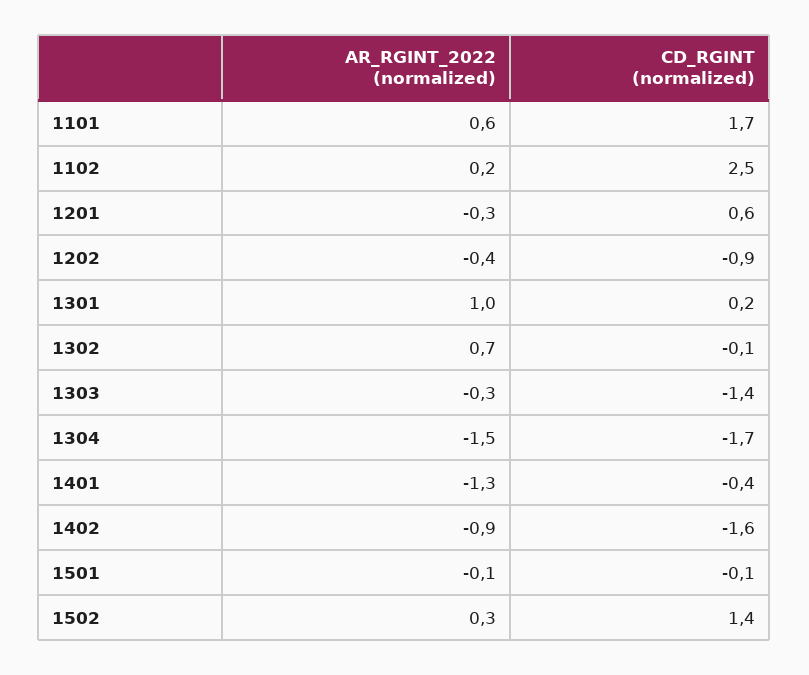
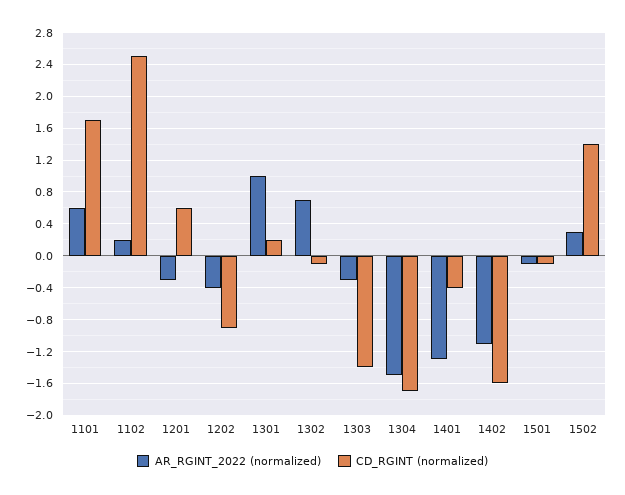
AR_RGINT_2022 (normalized), 1402: -0.9 -> -1.1

